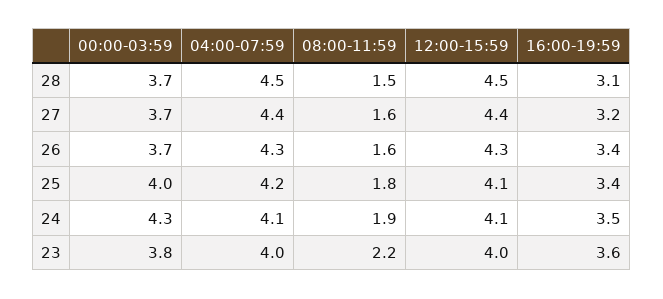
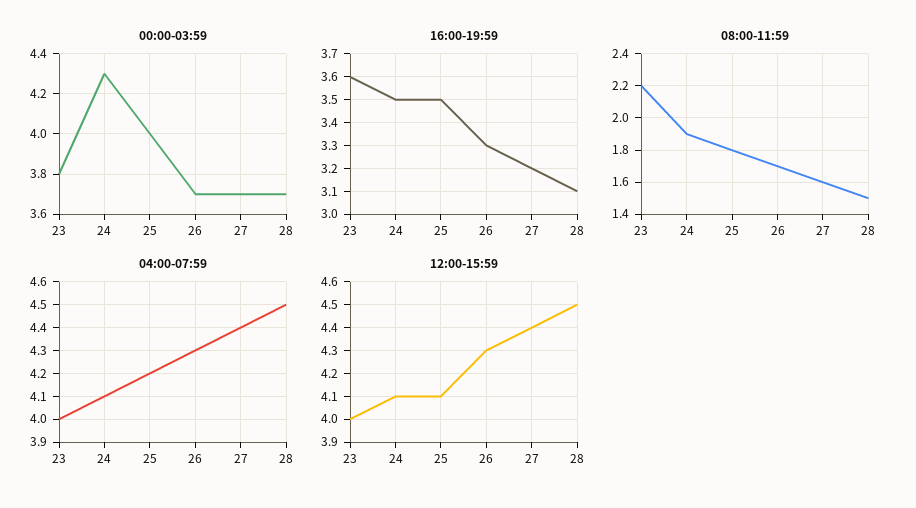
08:00-11:59, 26: 1.6 -> 1.7
16:00-19:59, 26: 3.4 -> 3.3
16:00-19:59, 25: 3.4 -> 3.5

